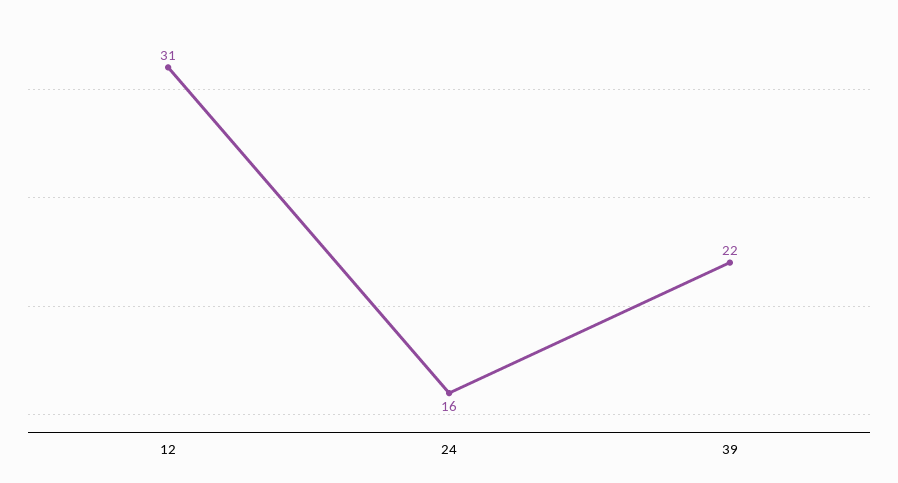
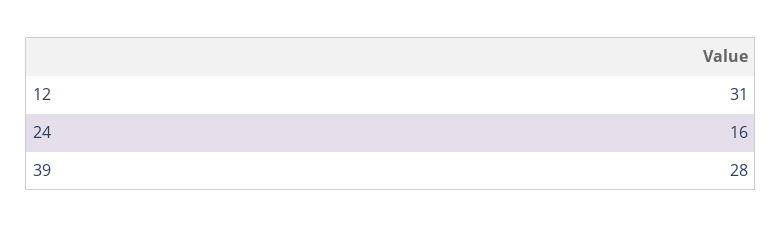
39: 22 -> 28

